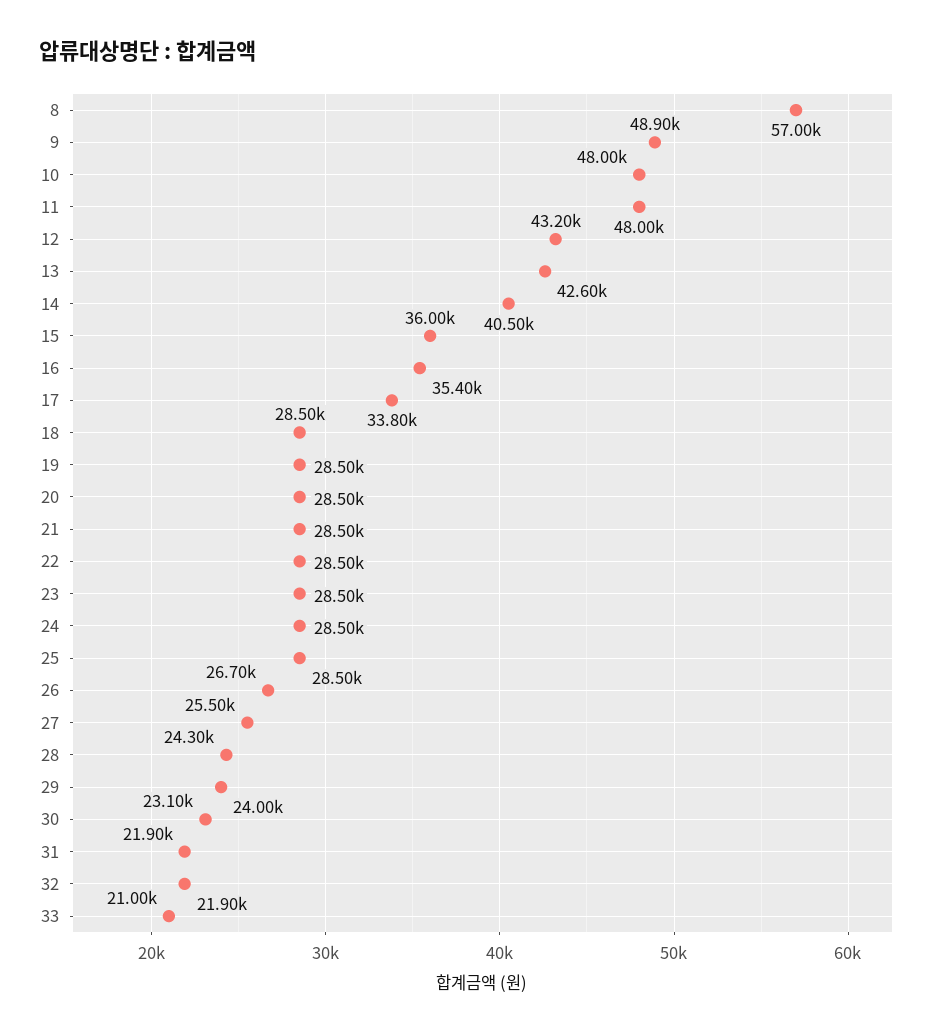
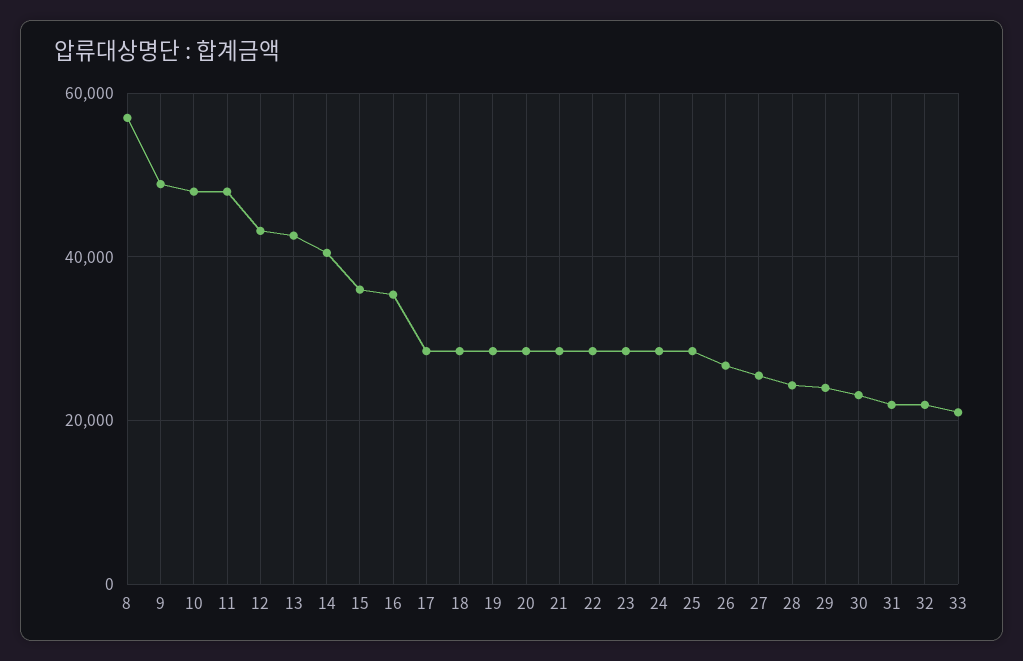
17: 33800 -> 28000

